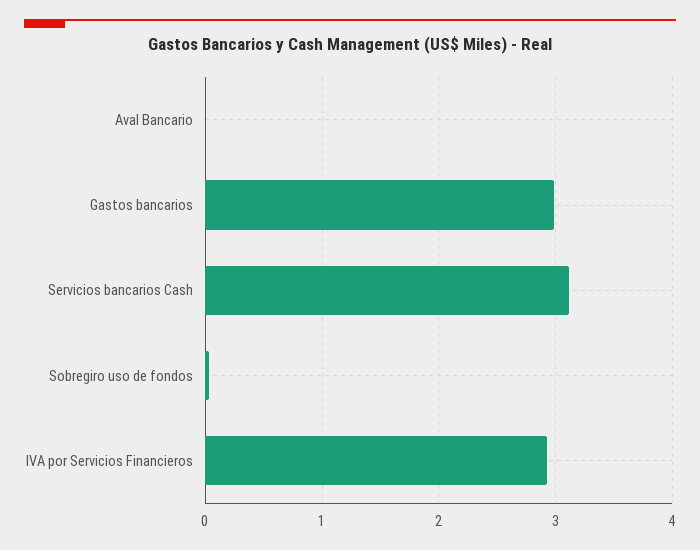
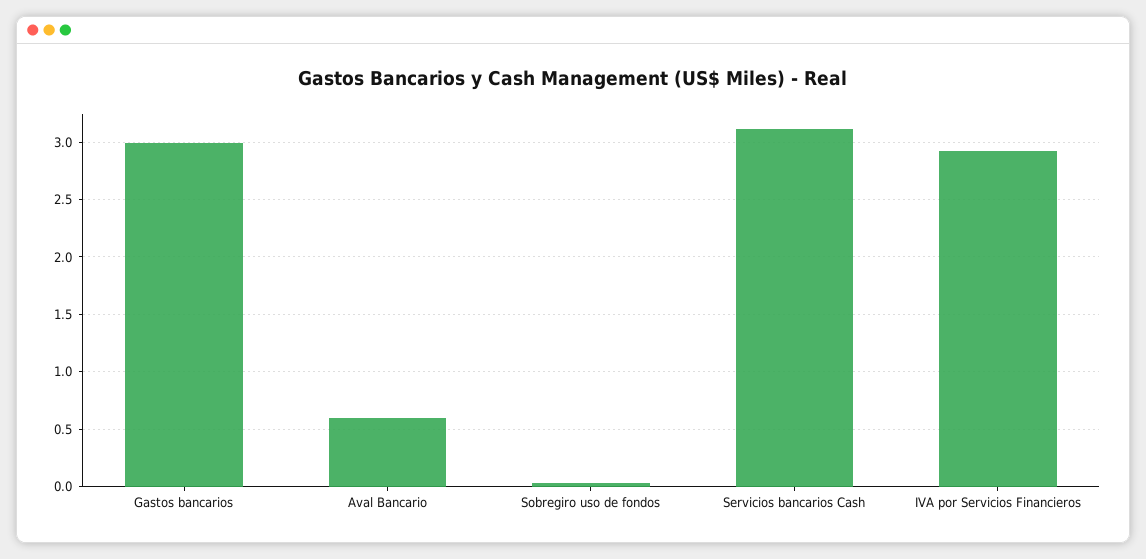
Aval Bancario: 0 -> 0.6

